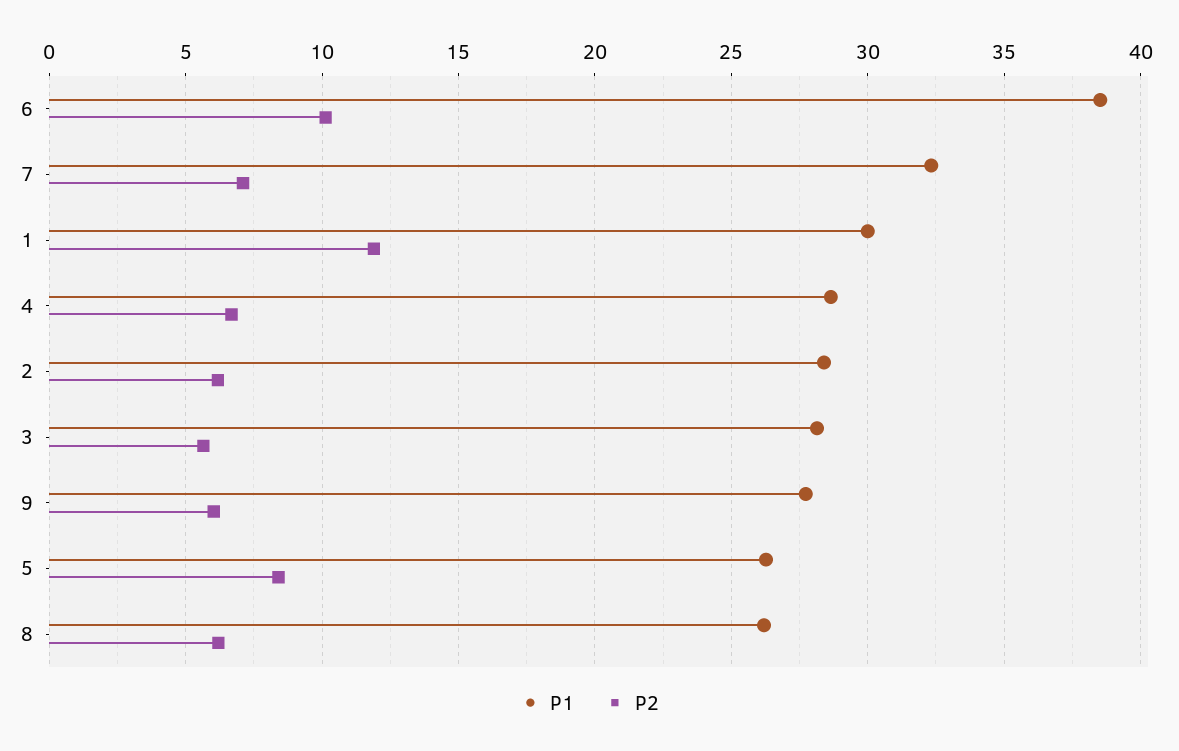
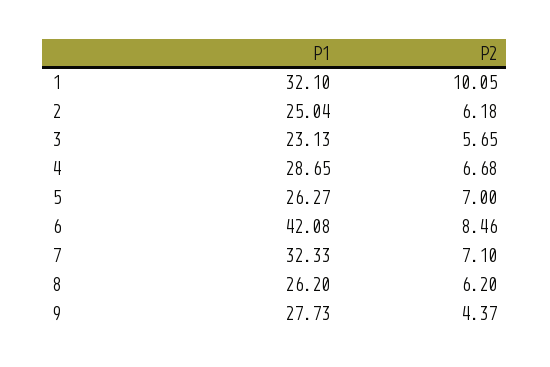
P1, 6: 38.5 -> 42.08
P2, 6: 10 -> 8.46
P1, 1: 30 -> 32.1
P2, 1: 12 -> 10.05
P1, 2: 28.5 -> 25.04
P1, 3: 28 -> 23.13
P2, 9: 6 -> 4.37
P2, 5: 8.5 -> 7

